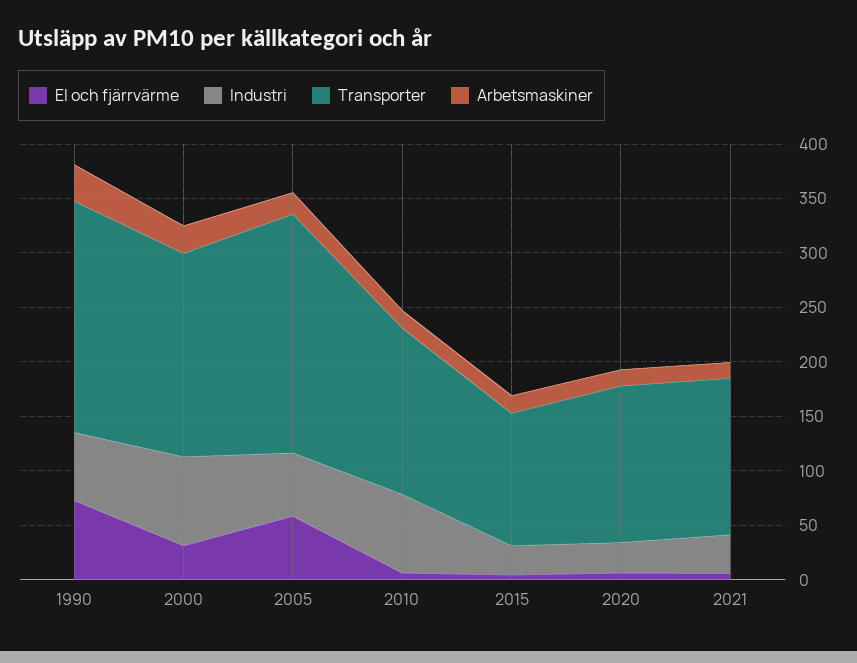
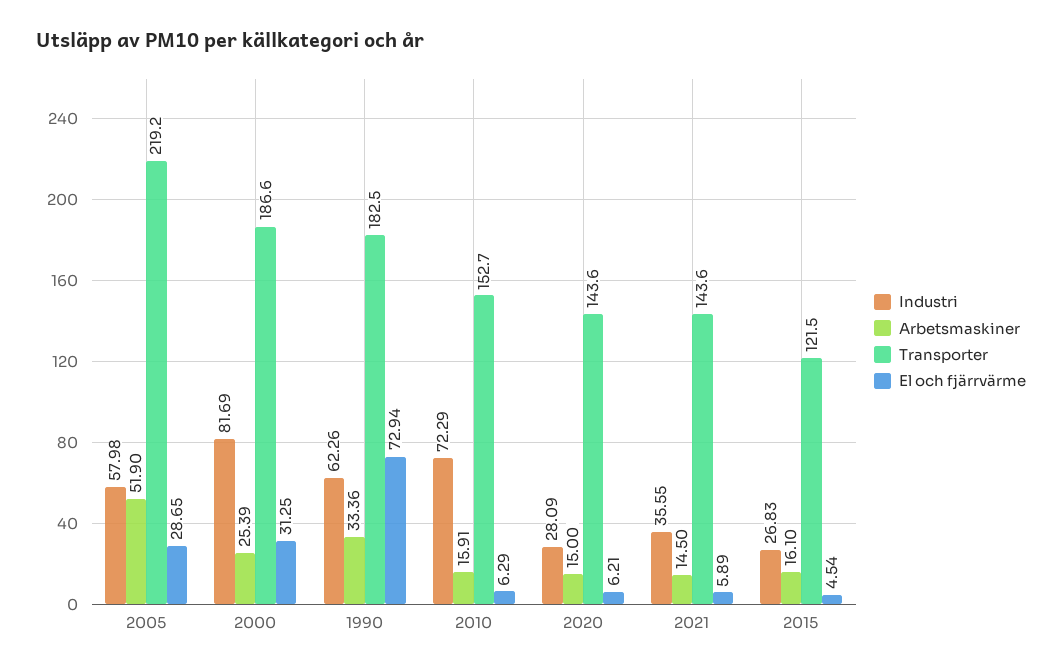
Transporter, 1990: 210 -> 182.5
El och fjärrvärme, 2005: 60 -> 28.65
Arbetsmaskiner, 2005: 20 -> 51.9

